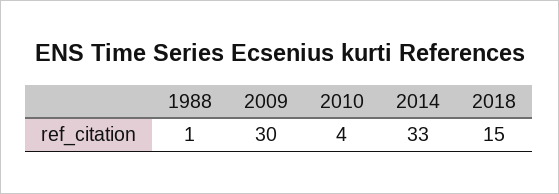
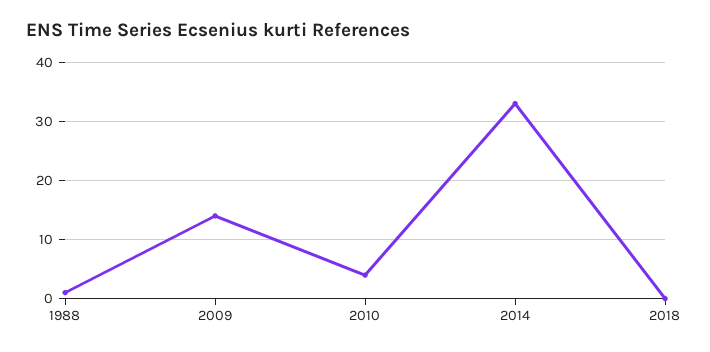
2009: 30 -> 15
2018: 15 -> 0

